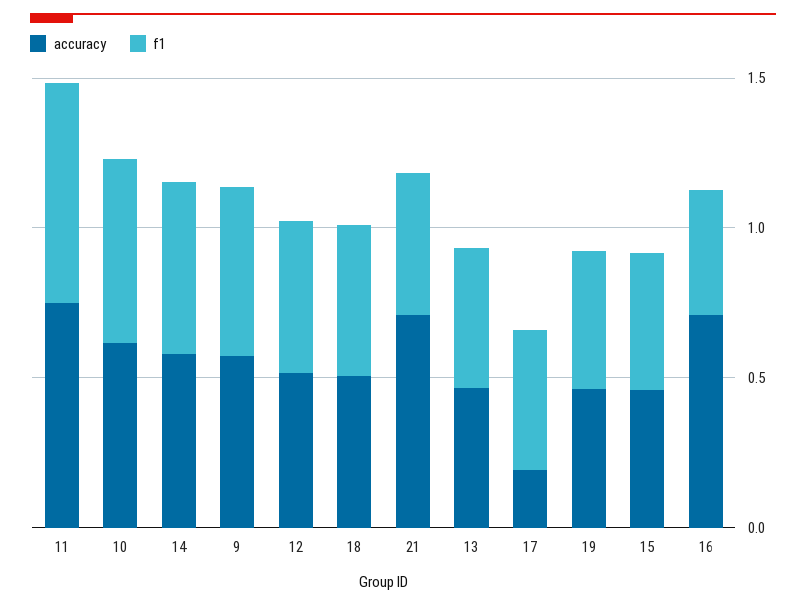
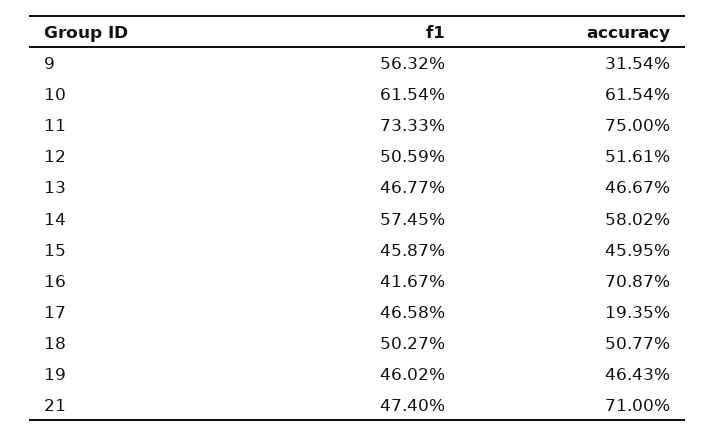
accuracy, 9: 0.6 -> 0.3154

